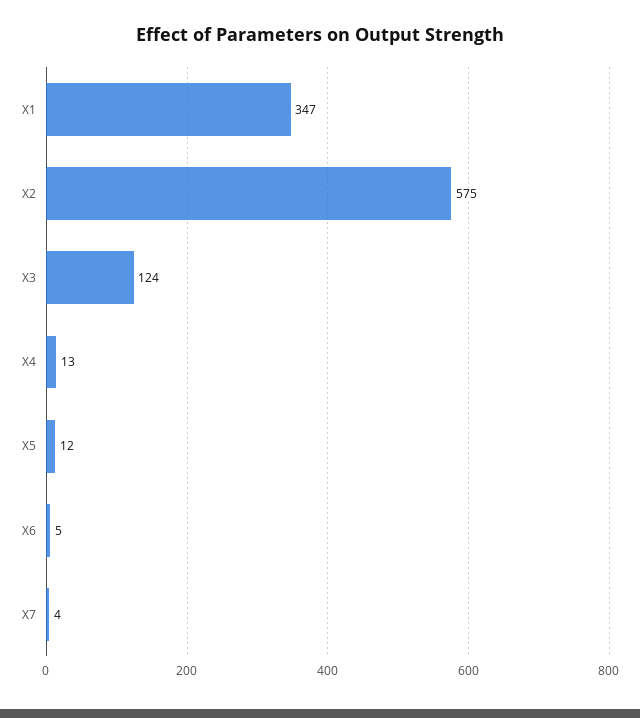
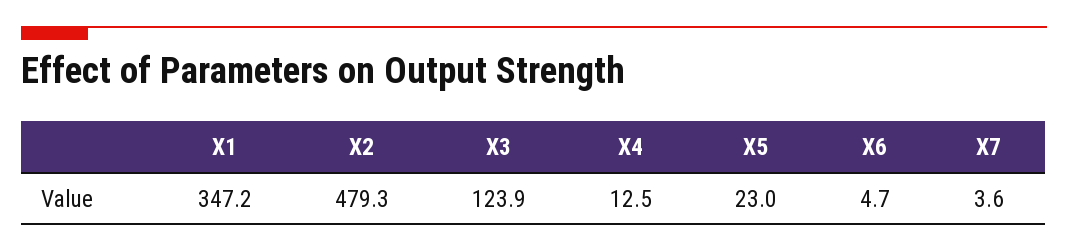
X2: 575 -> 479.3
X5: 12 -> 23

